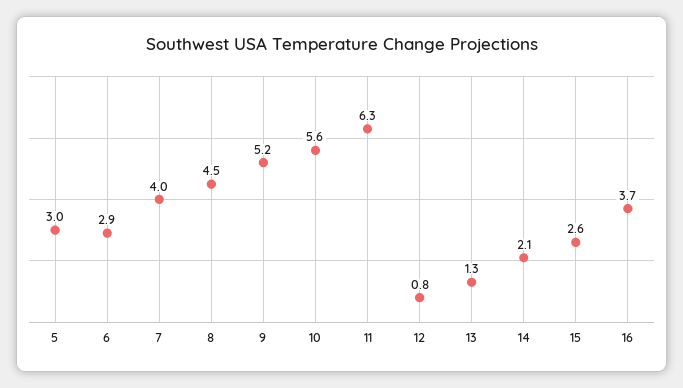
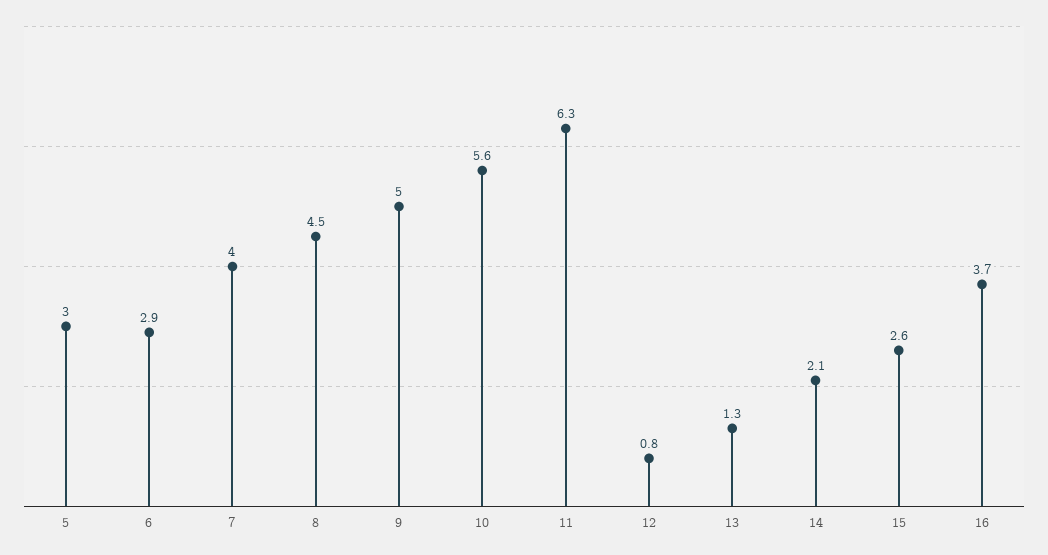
9: 5.2 -> 5

